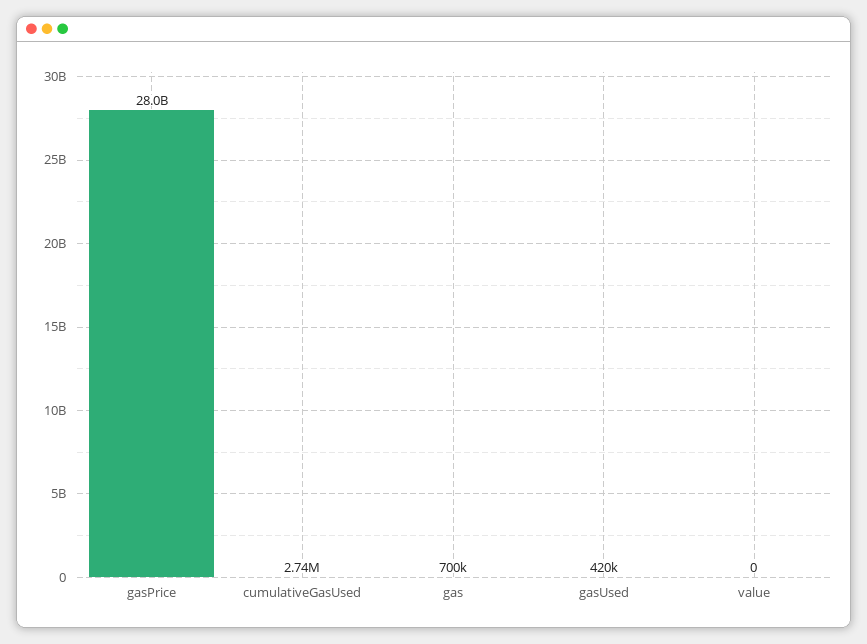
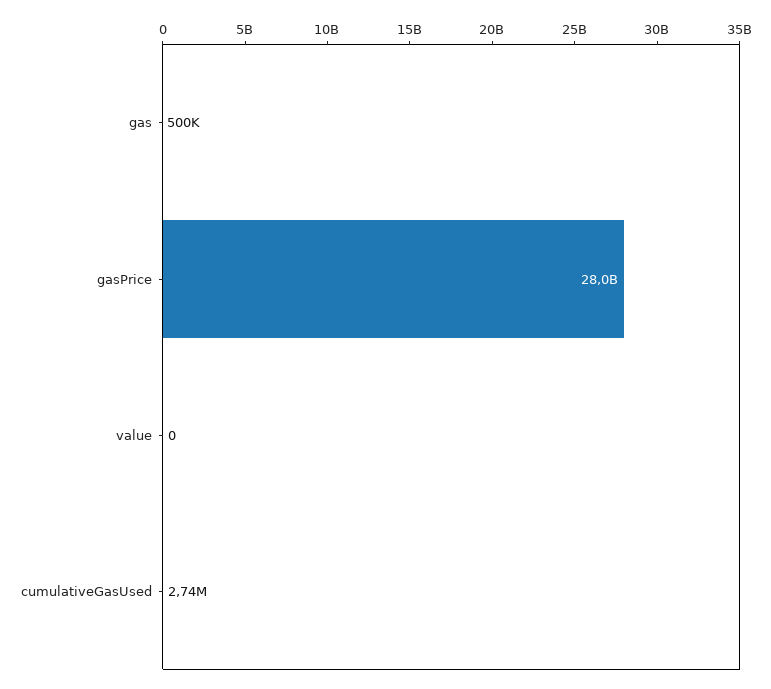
gas: 700000 -> 500000
gasUsed: 420000 -> none

